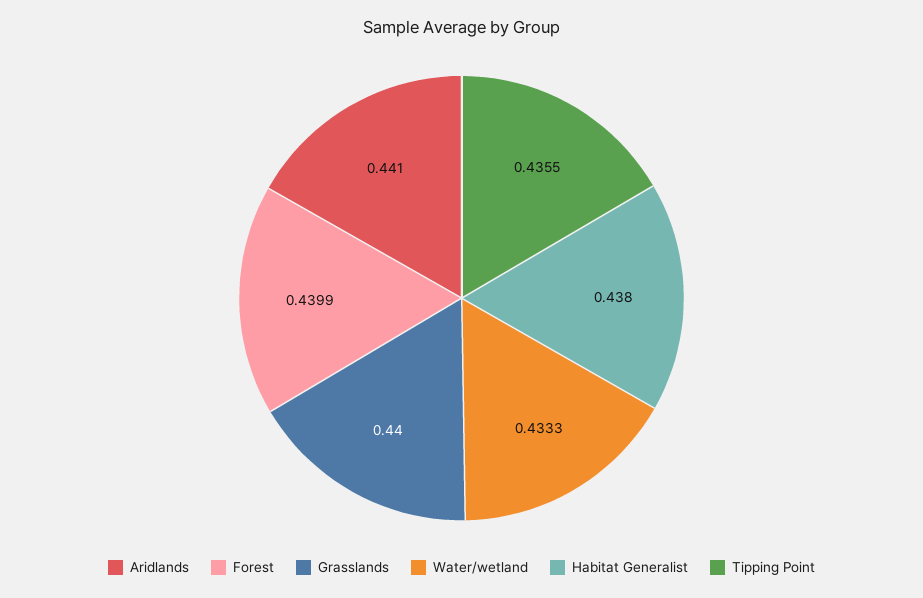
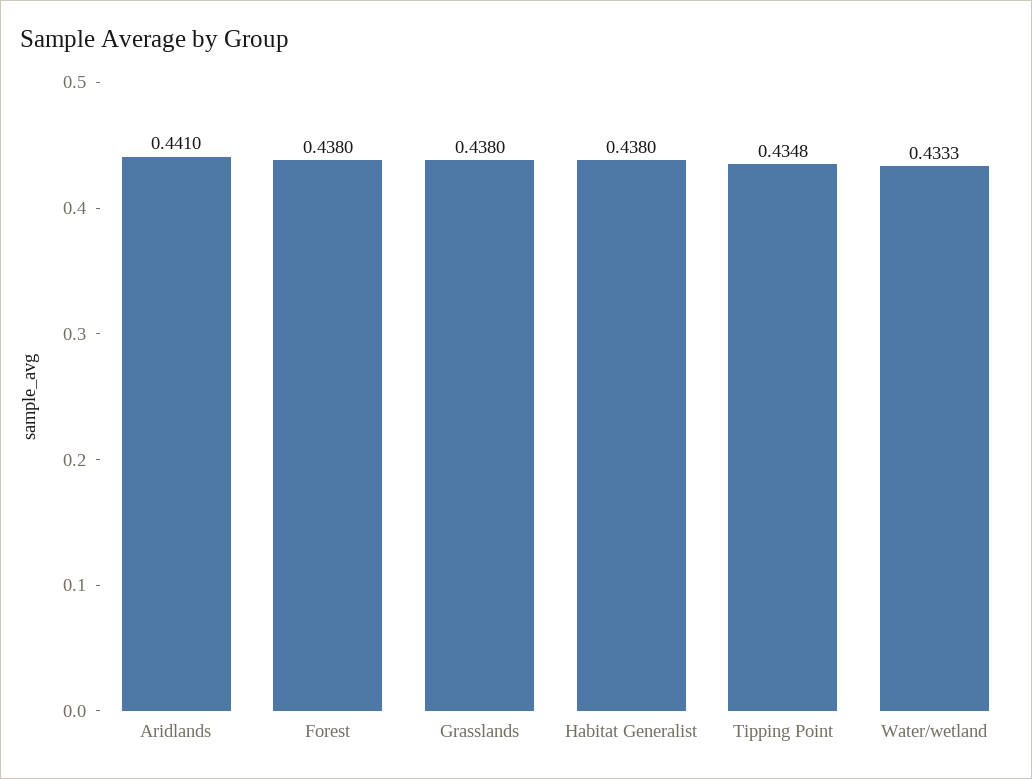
Forest: 0.4399 -> 0.438
Grasslands: 0.44 -> 0.438
Tipping Point: 0.4355 -> 0.4348

